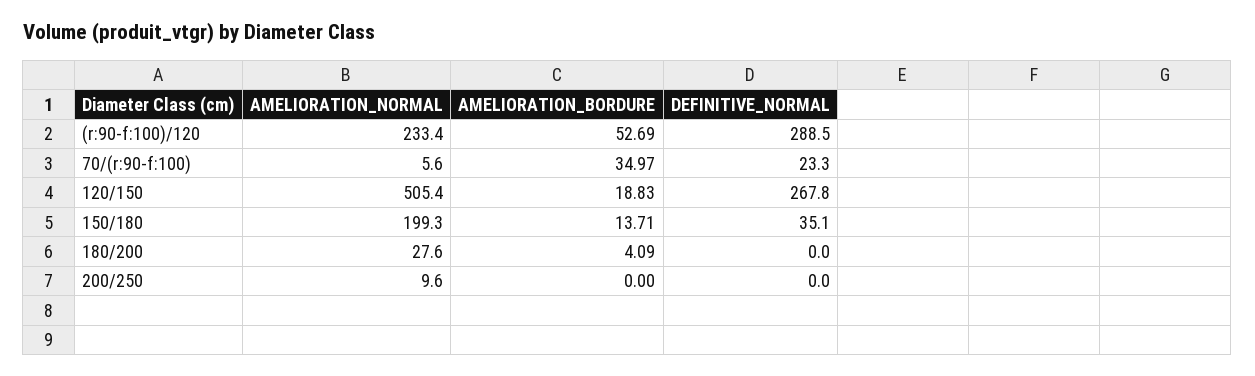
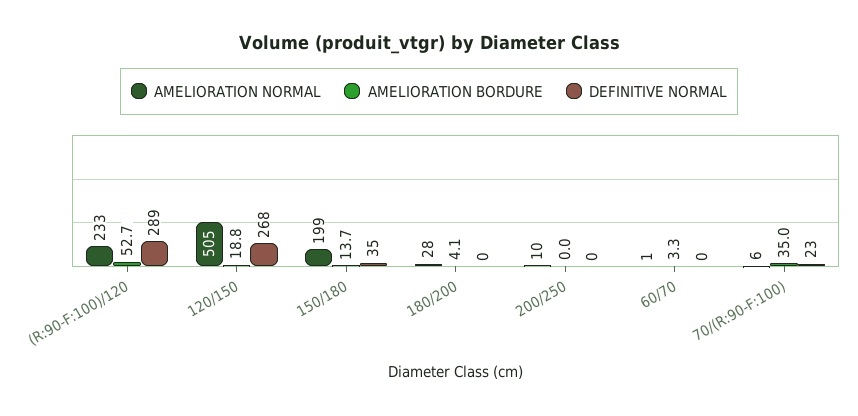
AMELIORATION_NORMAL, 60/70: none -> 1
AMELIORATION_BORDURE, 60/70: none -> 3.3
DEFINITIVE_NORMAL, 60/70: none -> 0

